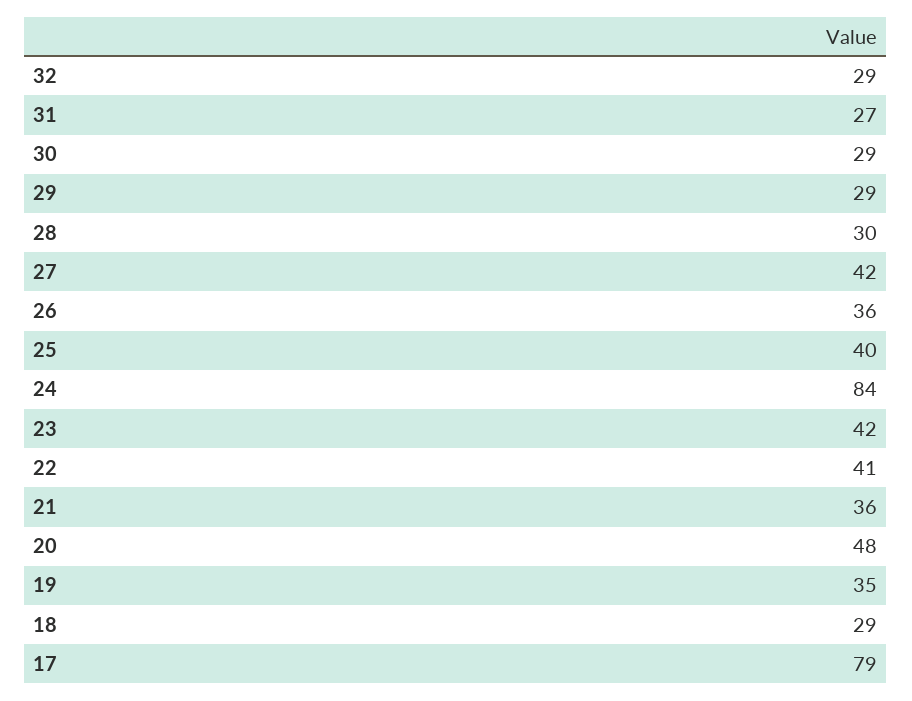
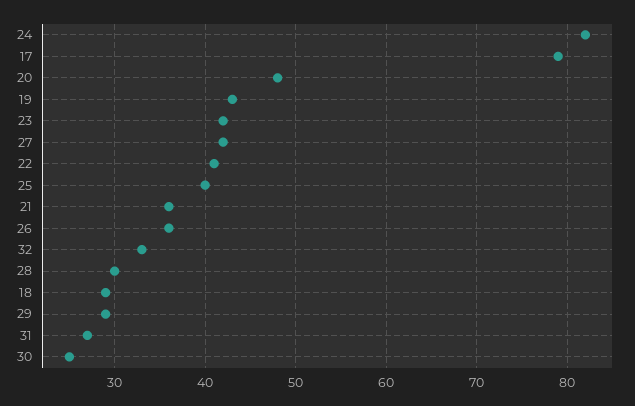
32: 29 -> 33
30: 29 -> 25
24: 84 -> 82
19: 35 -> 43

